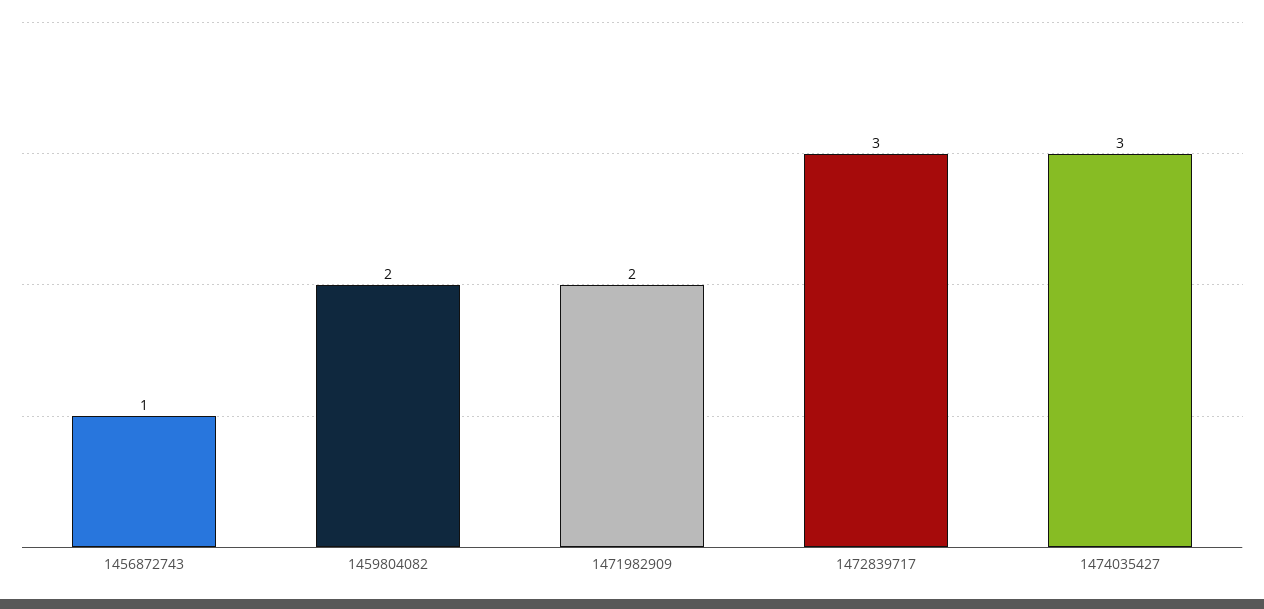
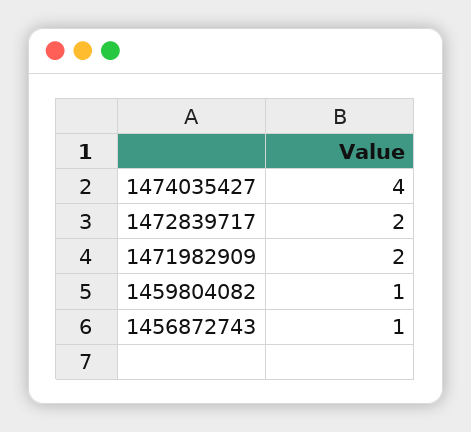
1459804082: 2 -> 1
1472839717: 3 -> 2
1474035427: 3 -> 4

